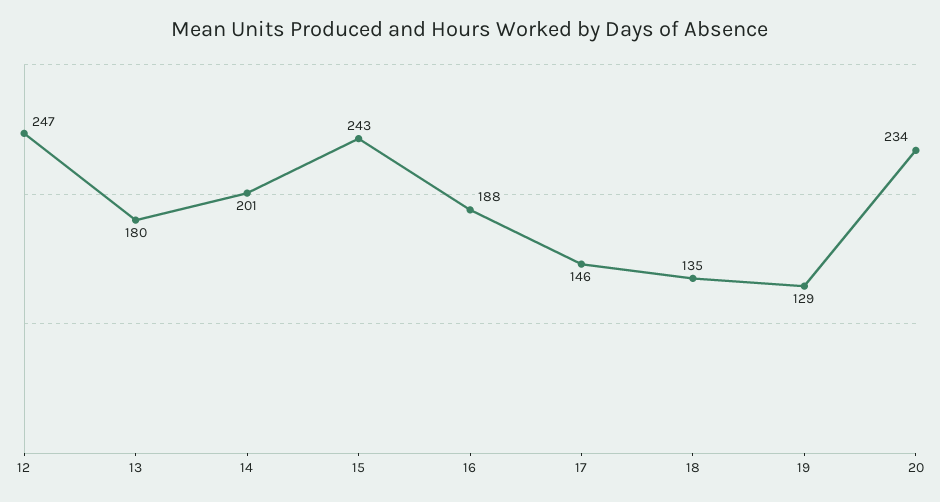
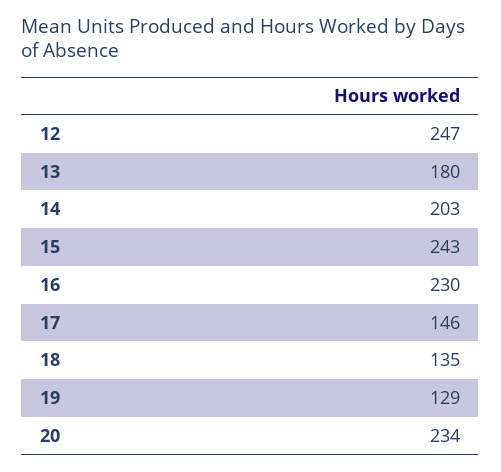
14: 201 -> 203
16: 188 -> 230

